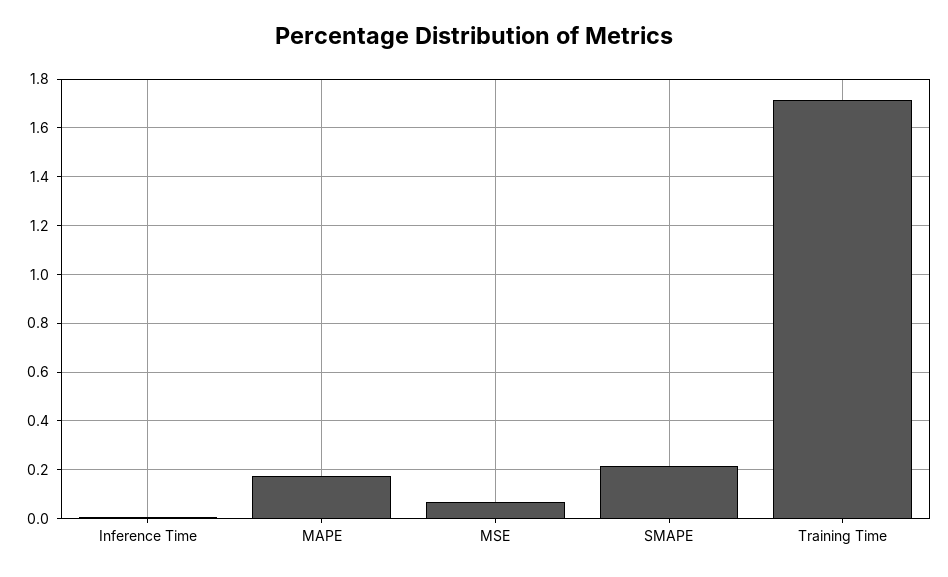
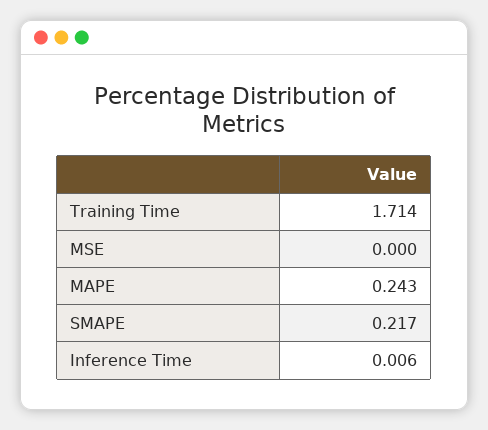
MAPE: 0.175 -> 0.243
MSE: 0.075 -> 0

